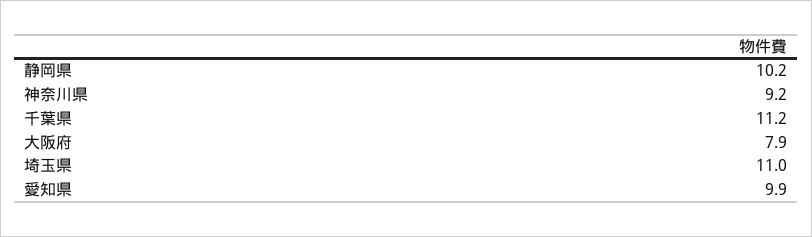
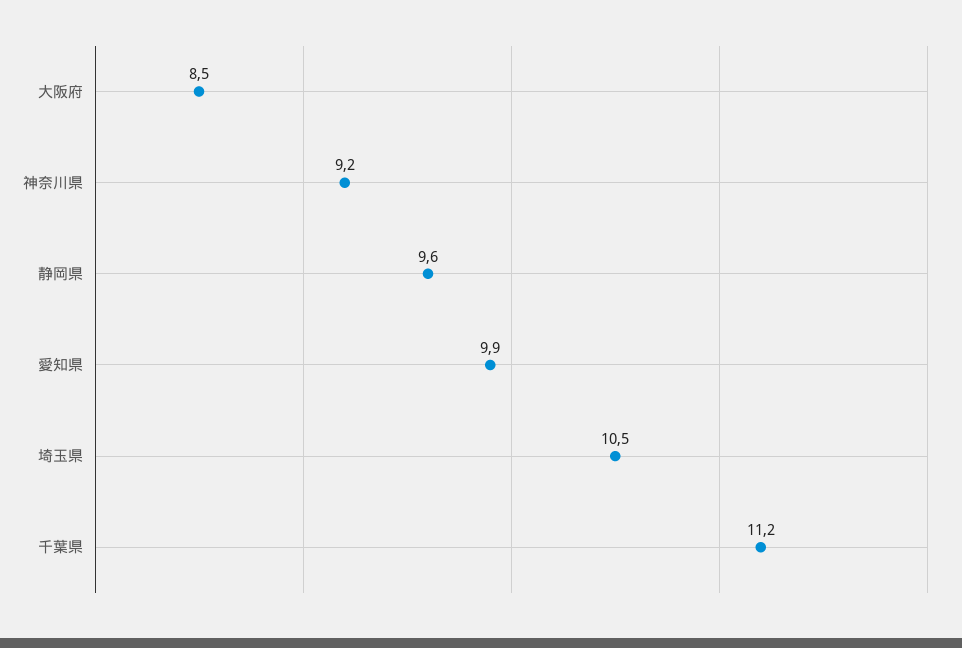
静岡県: 10.2 -> 9.6
大阪府: 7.9 -> 8.5
埼玉県: 11 -> 10.5

